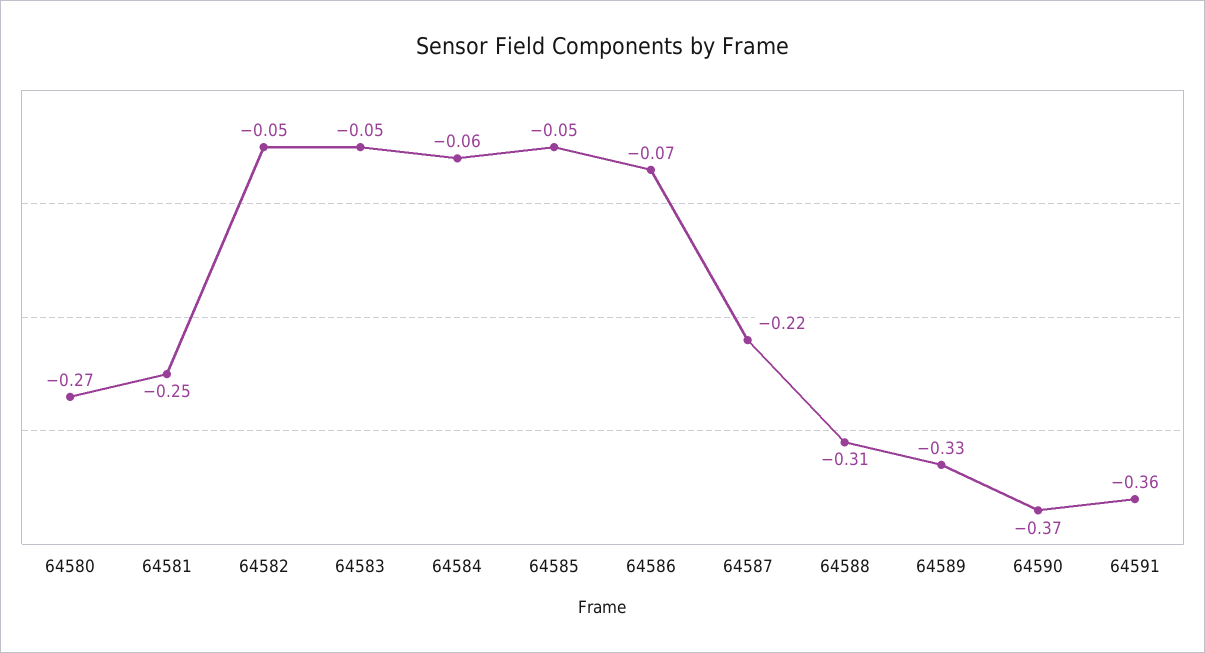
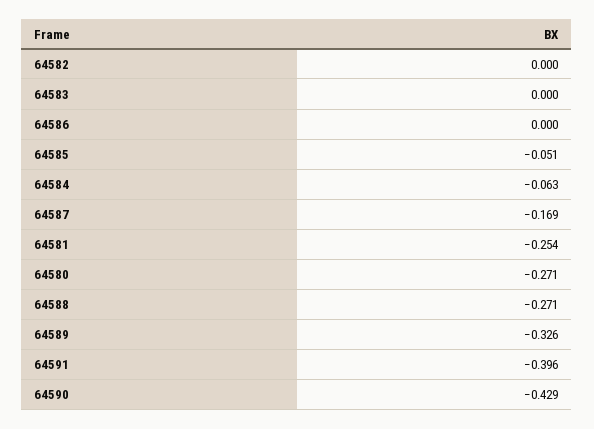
64582: -0.05 -> 0
64583: -0.05 -> 0
64586: -0.07 -> 0
64587: -0.22 -> -0.169
64588: -0.31 -> -0.271
64590: -0.37 -> -0.429
64591: -0.36 -> -0.396

